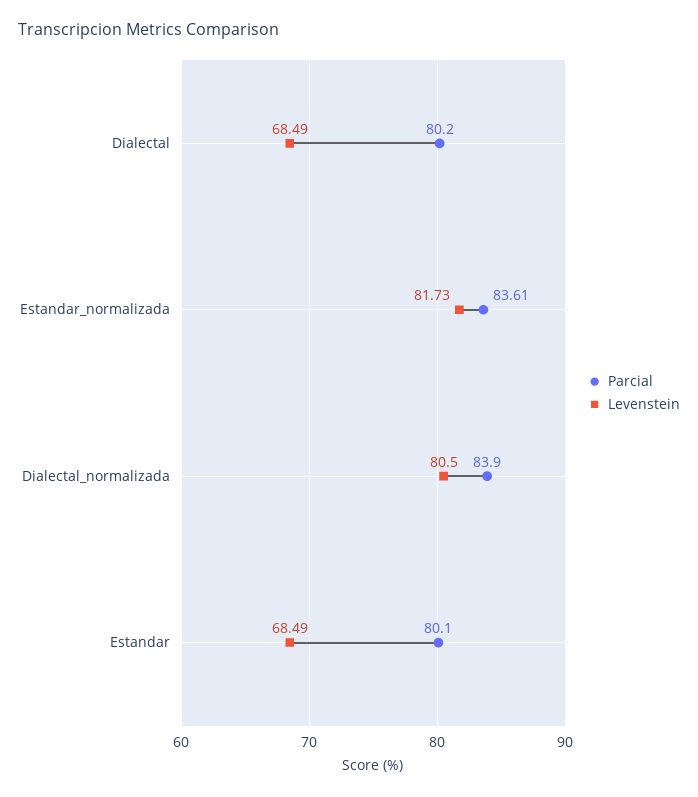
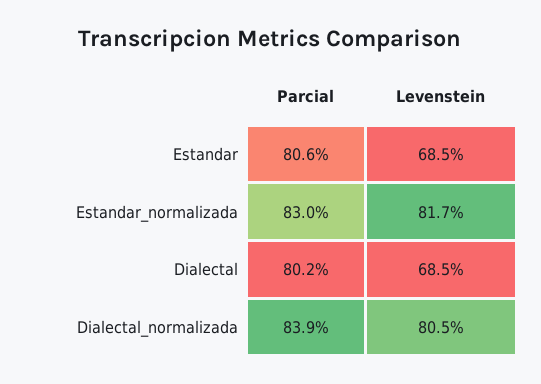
Parcial, Estandar_normalizada: 83.61 -> 83
Parcial, Estandar: 80.1 -> 80.6

